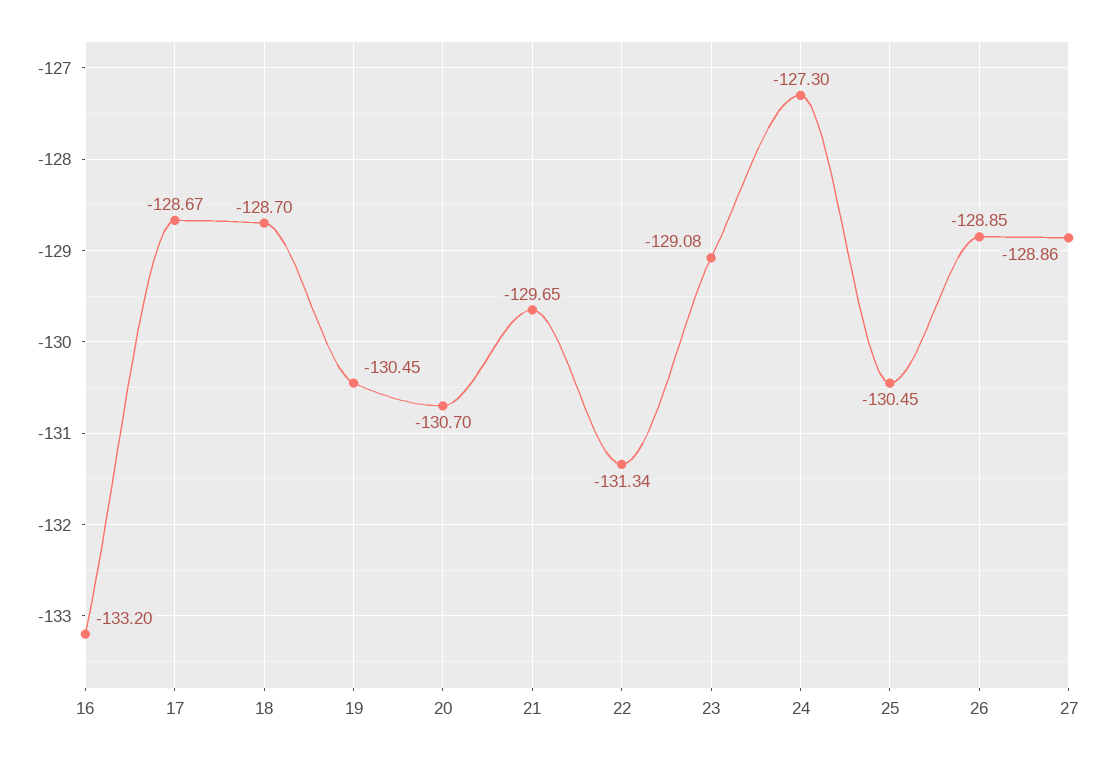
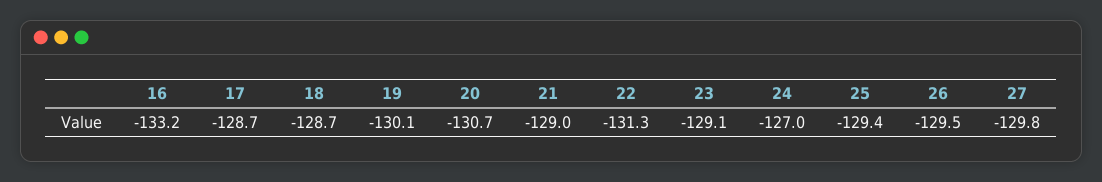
19: -130.45 -> -130.1
21: -129.65 -> -129
24: -127.3 -> -127
25: -130.45 -> -129.4
26: -128.85 -> -129.5
27: -128.86 -> -129.8

